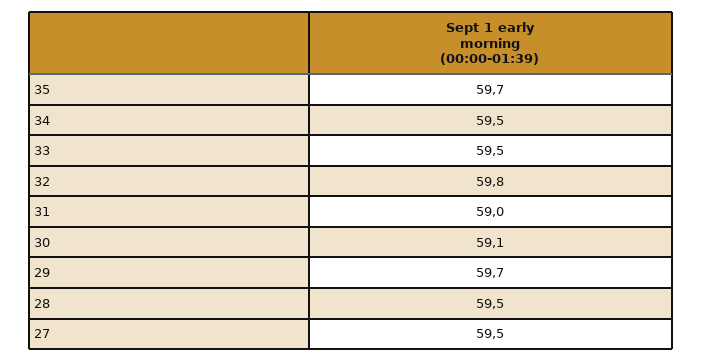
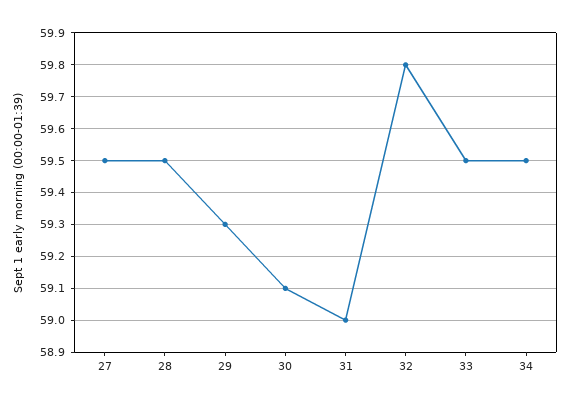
35: 59.7 -> none
29: 59.7 -> 59.3

